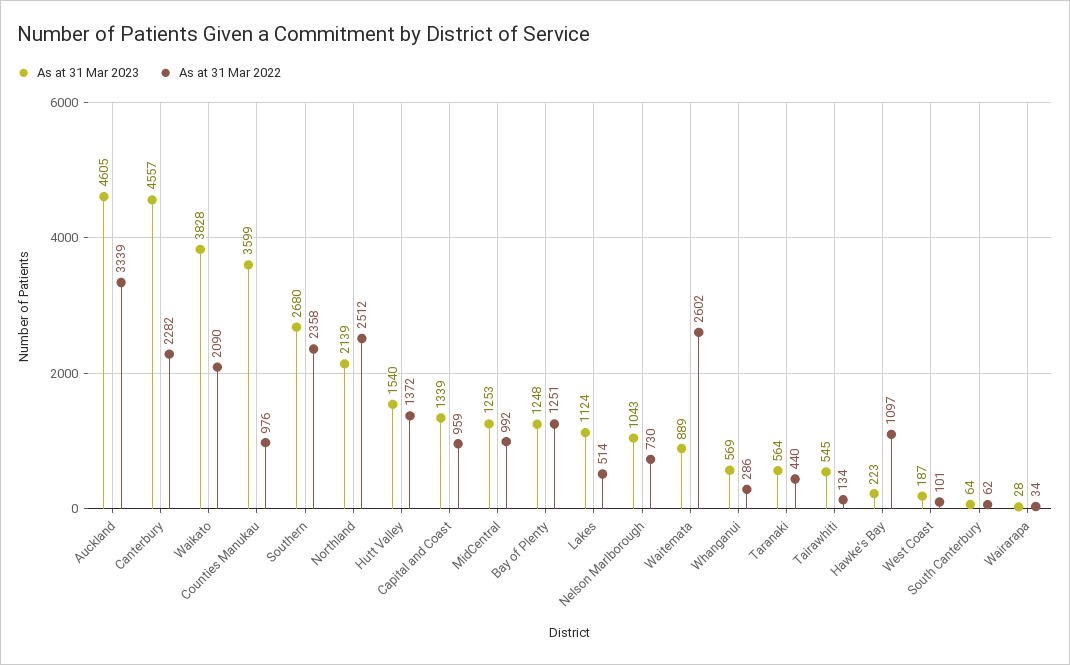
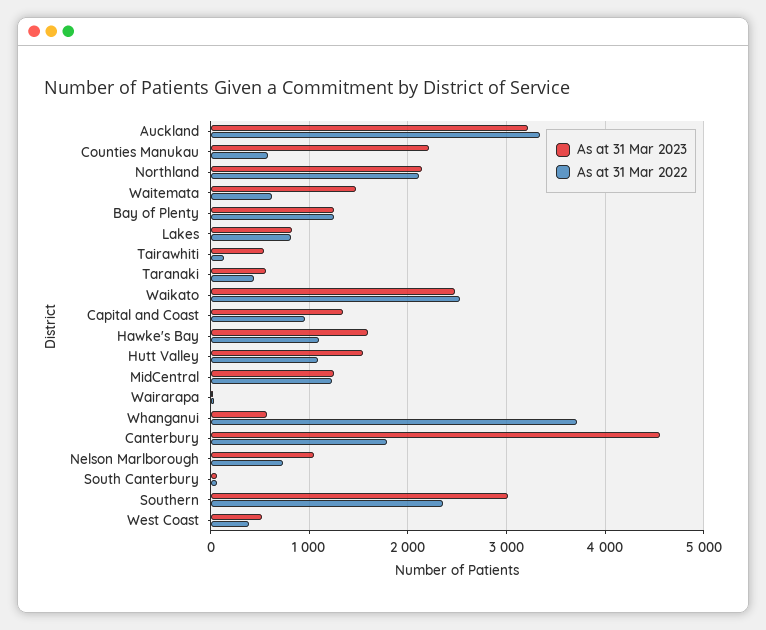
As at 31 Mar 2023, Auckland: 4605 -> 3200
As at 31 Mar 2022, Canterbury: 2282 -> 1800
As at 31 Mar 2023, Waikato: 3828 -> 2500
As at 31 Mar 2022, Waikato: 2090 -> 2500
As at 31 Mar 2023, Counties Manukau: 3599 -> 2200
As at 31 Mar 2022, Counties Manukau: 976 -> 600
As at 31 Mar 2023, Southern: 2680 -> 3000
As at 31 Mar 2022, Northland: 2512 -> 2100
As at 31 Mar 2022, Hutt Valley: 1372 -> 1100
As at 31 Mar 2022, MidCentral: 992 -> 1200
As at 31 Mar 2023, Lakes: 1124 -> 800
As at 31 Mar 2022, Lakes: 514 -> 800
As at 31 Mar 2023, Waitemata: 889 -> 1500
As at 31 Mar 2022, Waitemata: 2602 -> 600
As at 31 Mar 2022, Whanganui: 286 -> 3700
As at 31 Mar 2023, Hawke's Bay: 223 -> 1600
As at 31 Mar 2023, West Coast: 187 -> 500
As at 31 Mar 2022, West Coast: 101 -> 400

